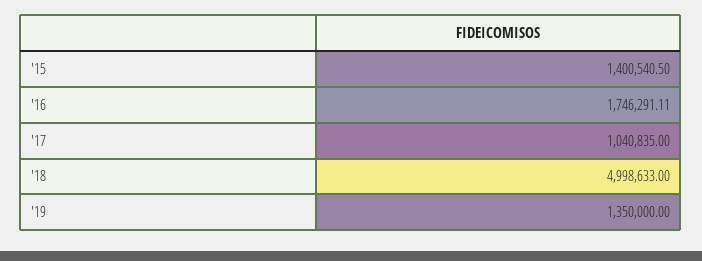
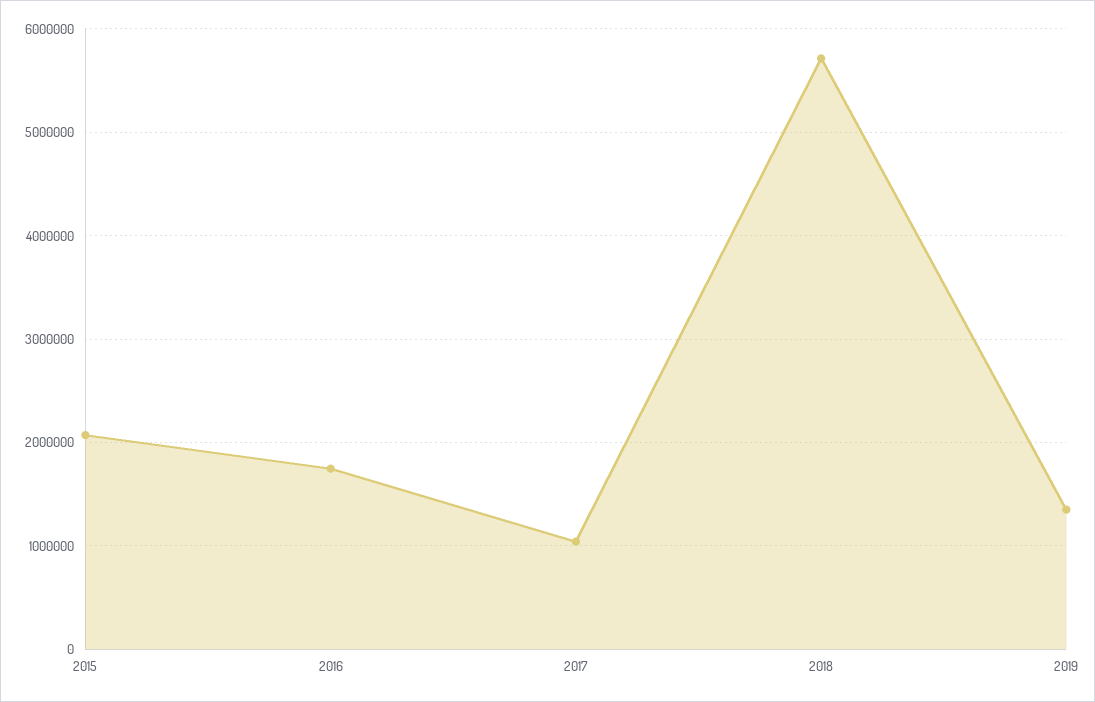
'15: 1400540.5 -> 2100000
'18: 4998633 -> 5700000

